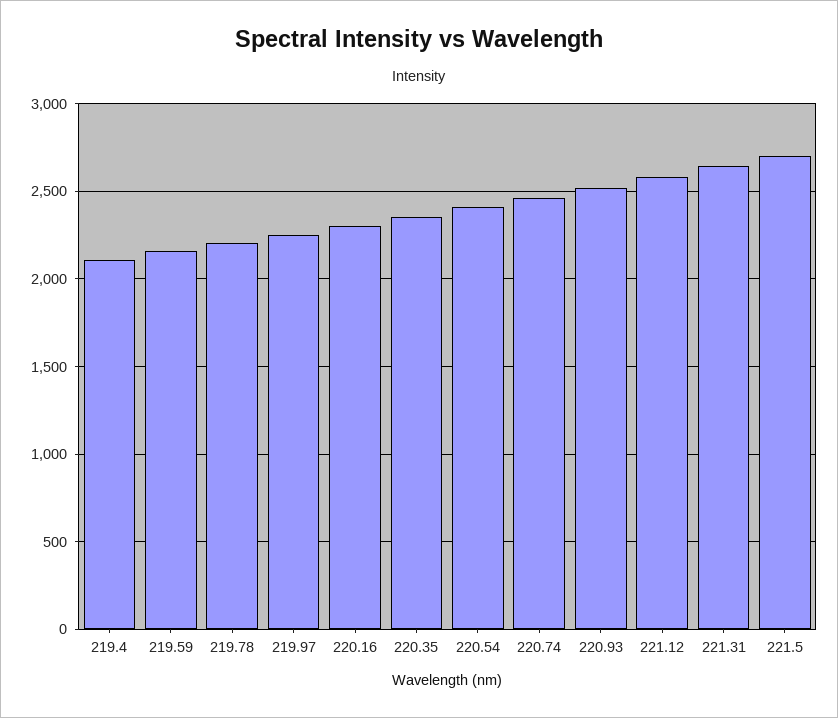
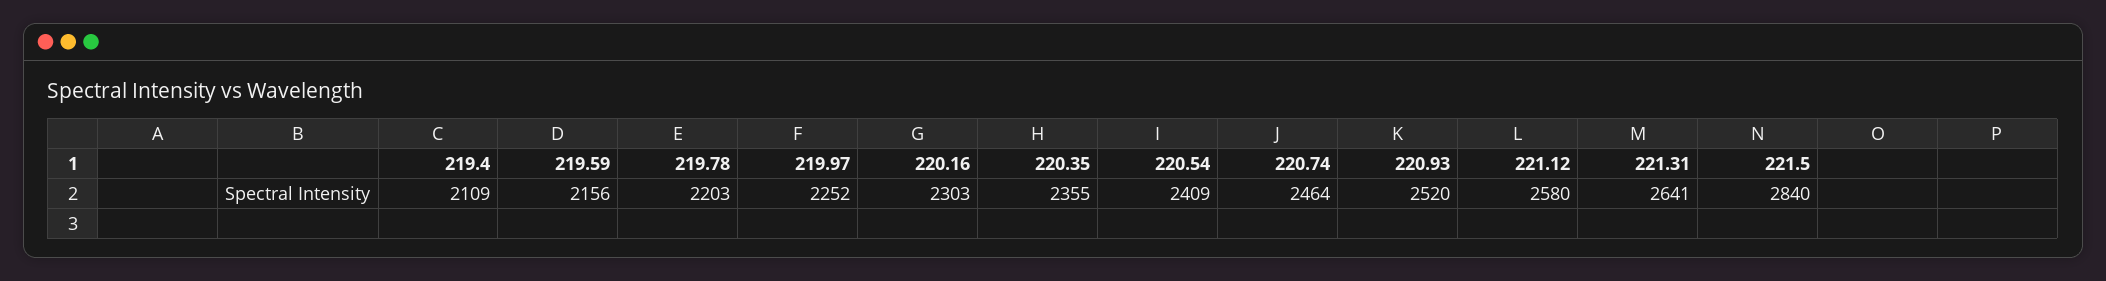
221.5: 2700 -> 2840

